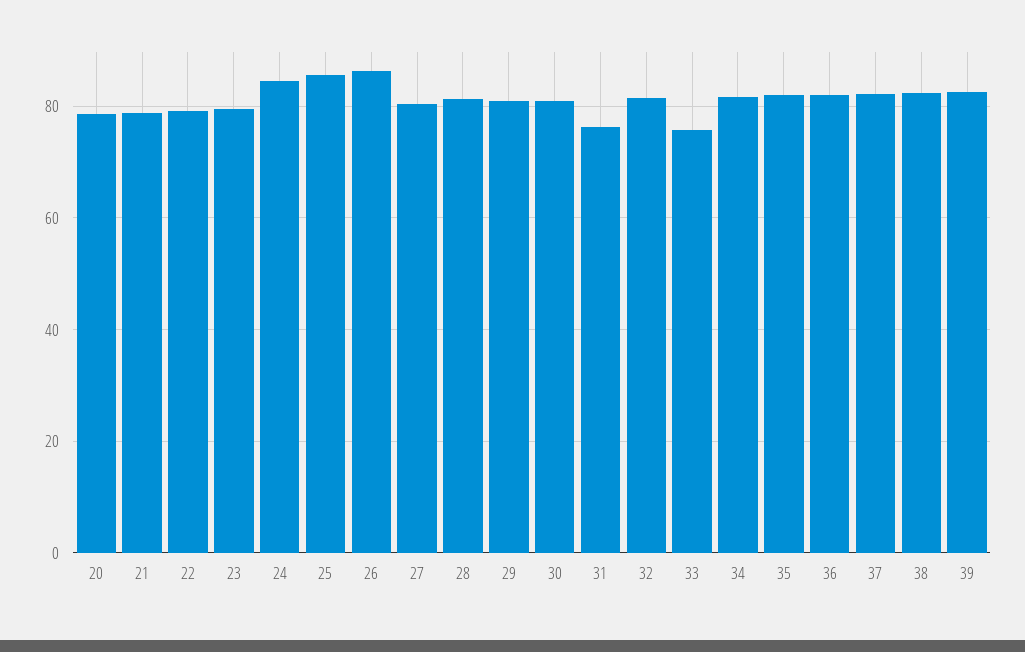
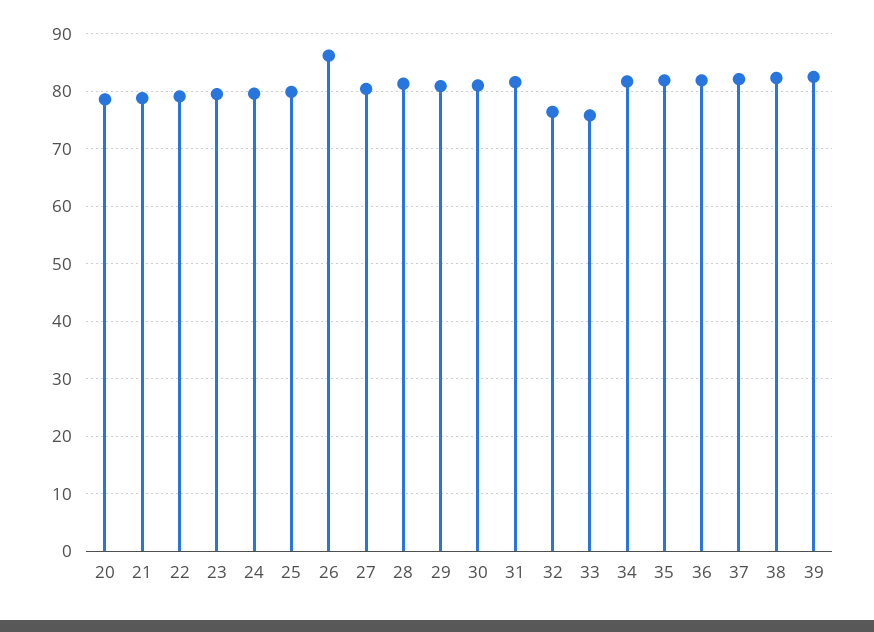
24: 84 -> 80
25: 86 -> 80
31: 76 -> 82
32: 82 -> 76

